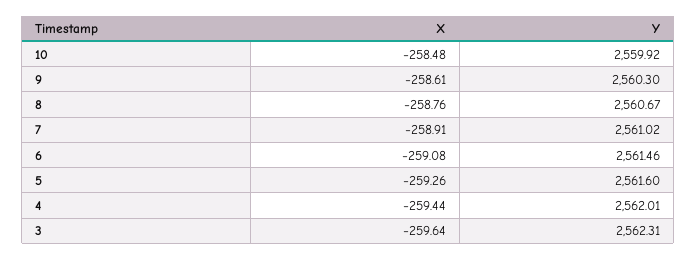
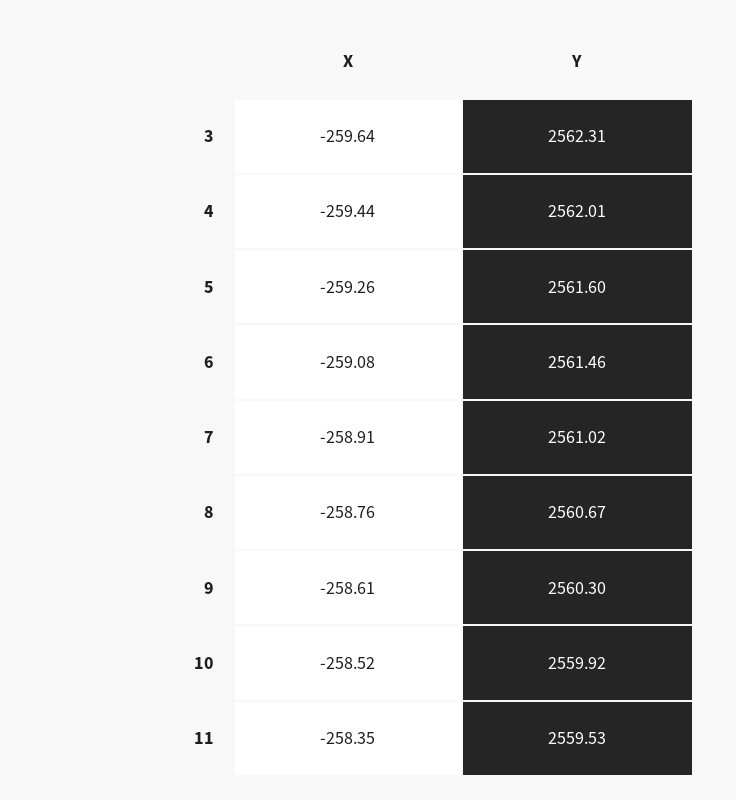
X, 10: -258.48 -> -258.52
X, 11: none -> -258.35
Y, 11: none -> 2559.53

